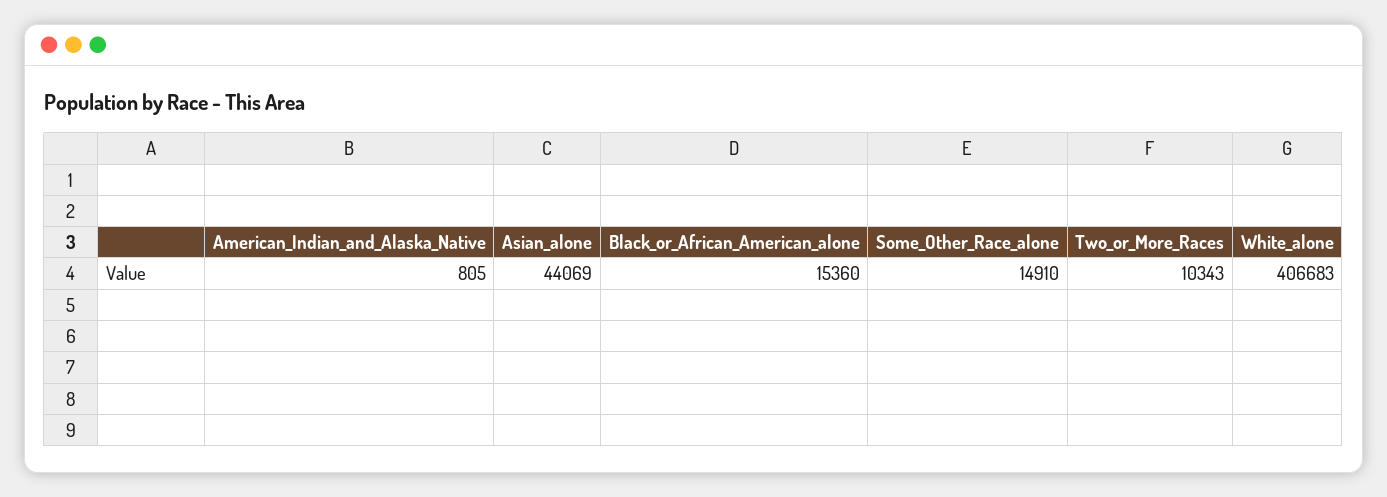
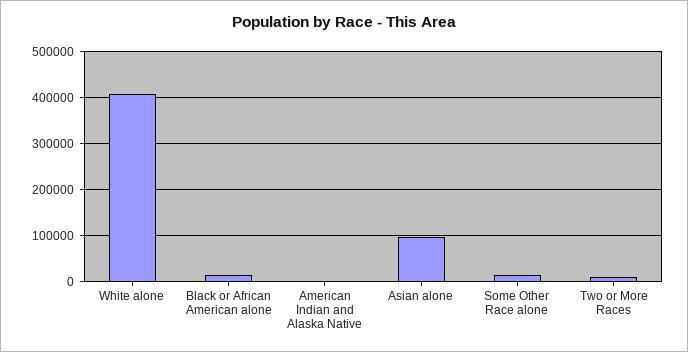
Asian_alone: 44069 -> 100000

